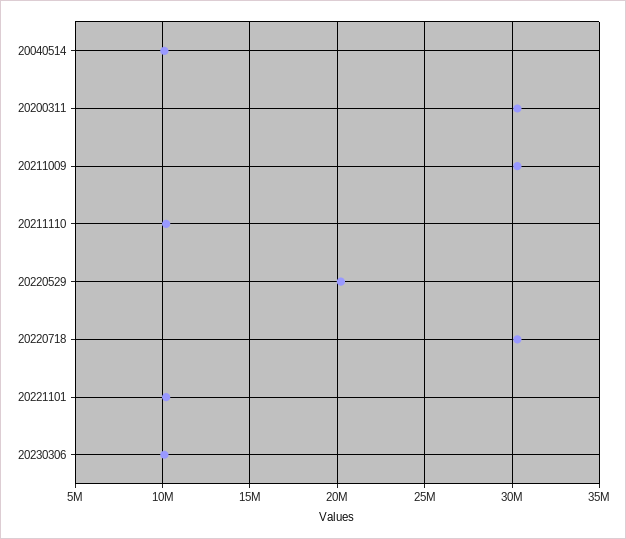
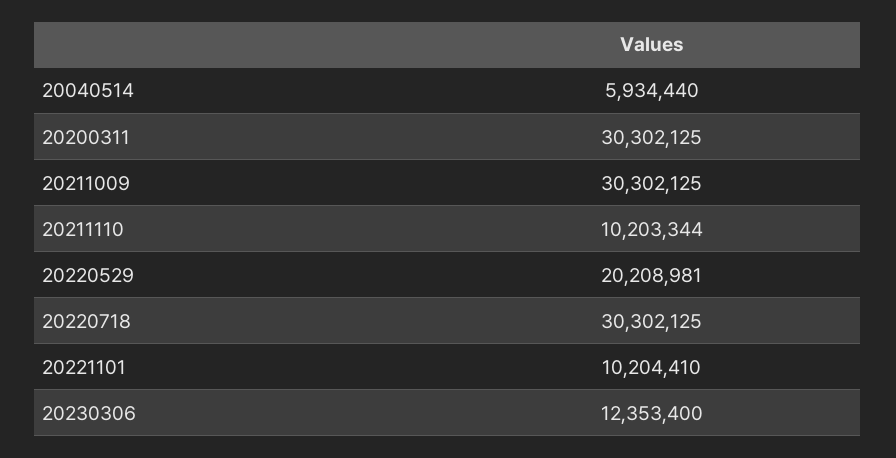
20040514: 10000000 -> 5934440
20230306: 10000000 -> 12353400

